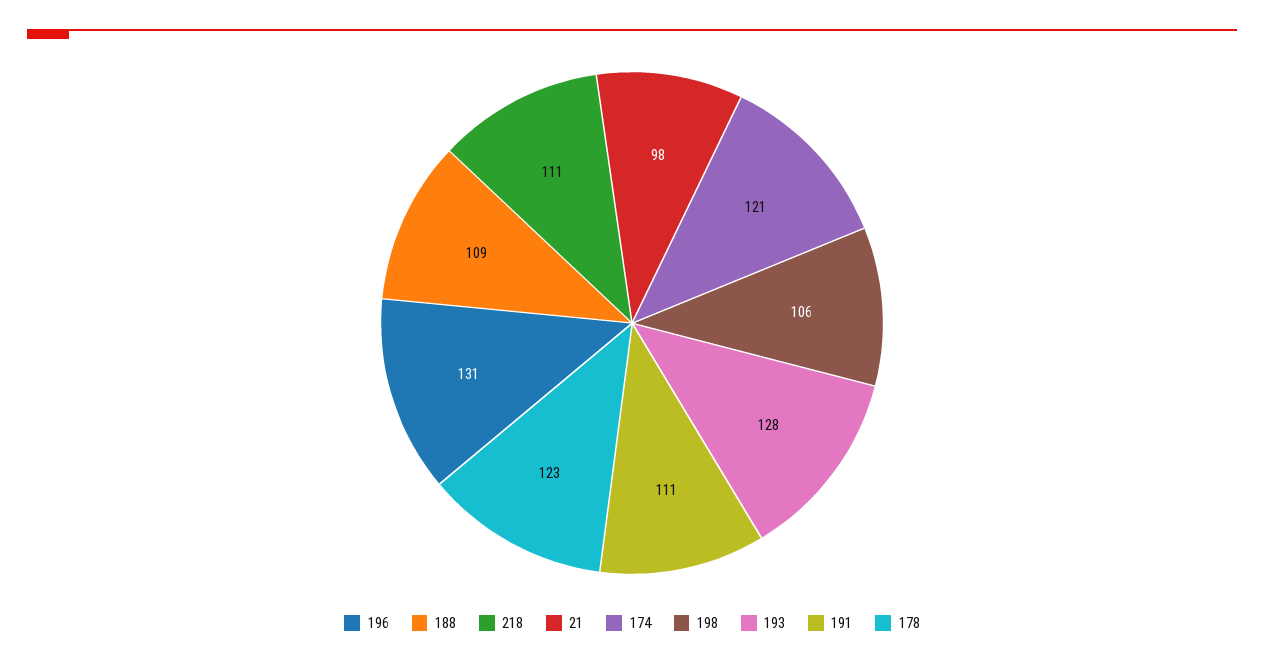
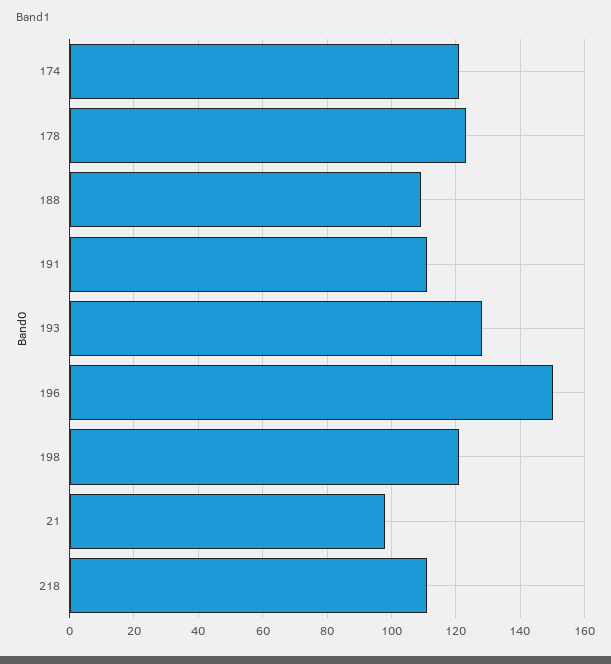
196: 131 -> 150
198: 106 -> 120

